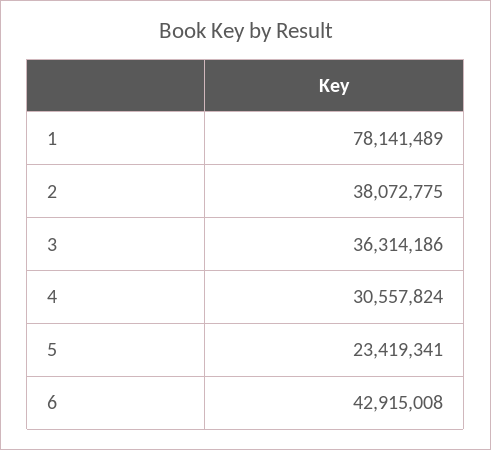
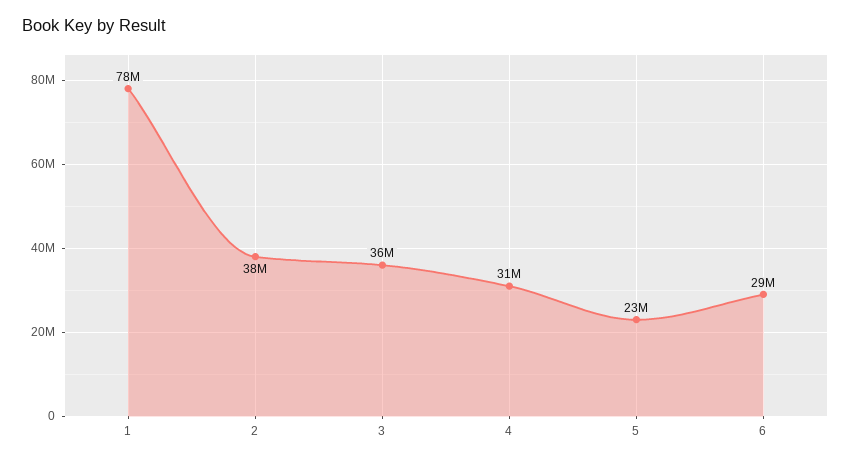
6: 42915008 -> 29000000

